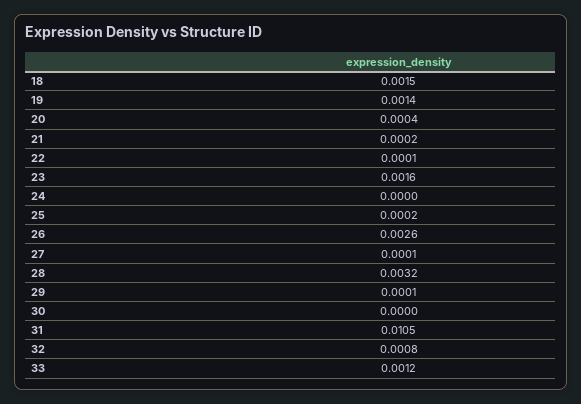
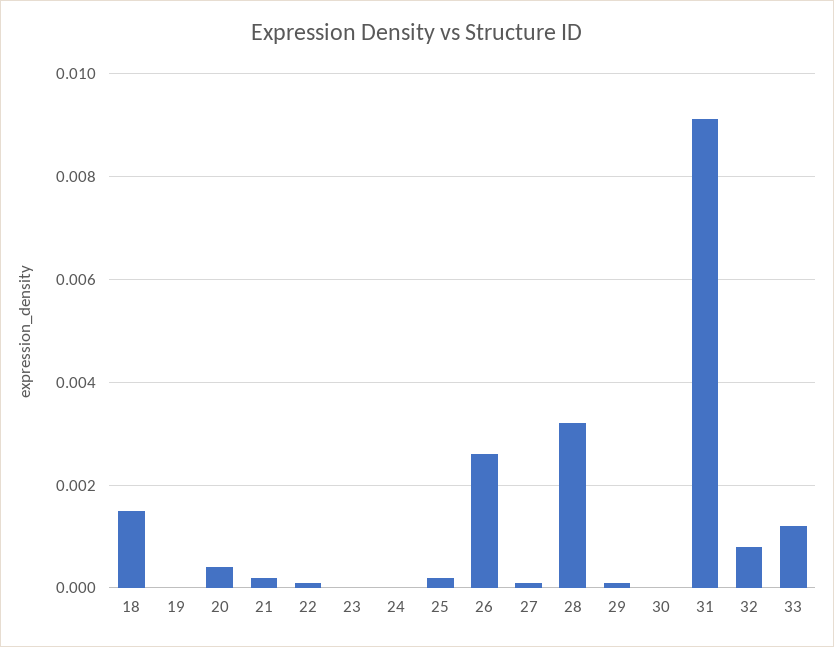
19: 0.0014 -> 0
23: 0.0016 -> 0
31: 0.0105 -> 0.009

